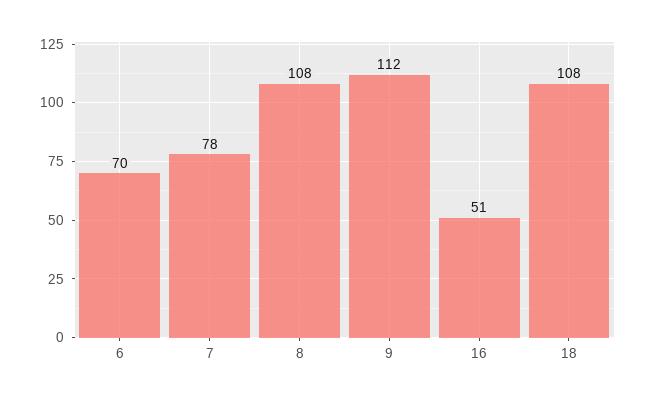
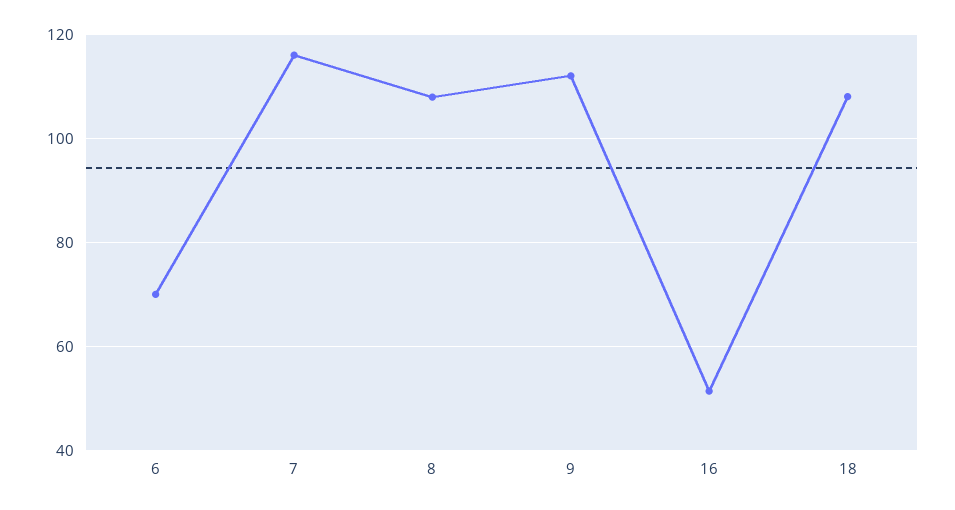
7: 78 -> 116

